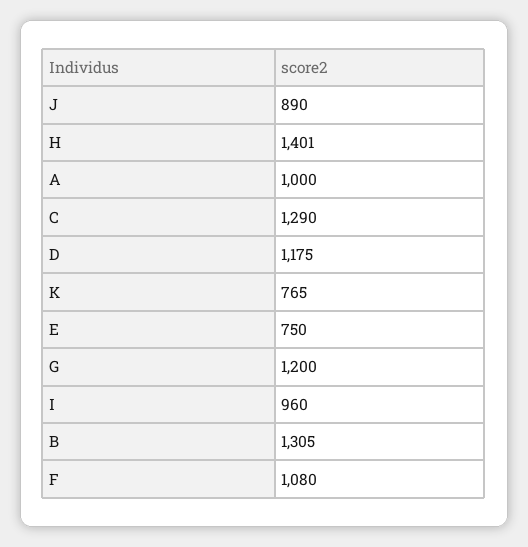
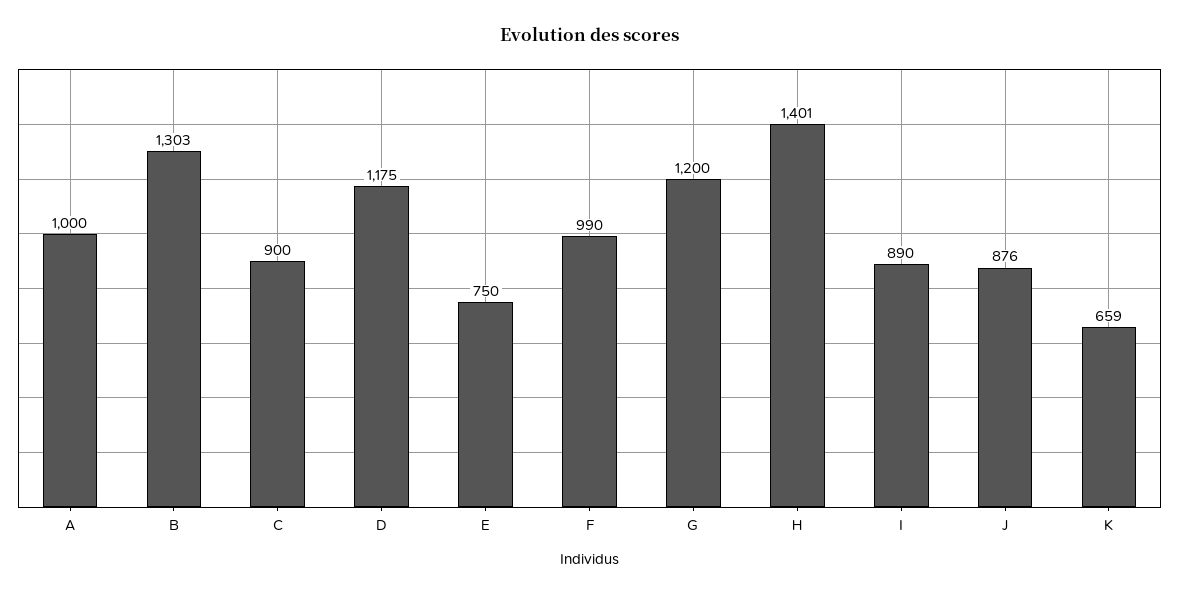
J: 890 -> 876
C: 1290 -> 900
K: 765 -> 659
I: 960 -> 890
B: 1305 -> 1303
F: 1080 -> 990

